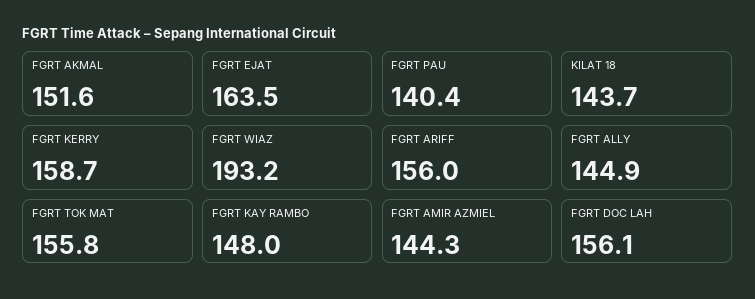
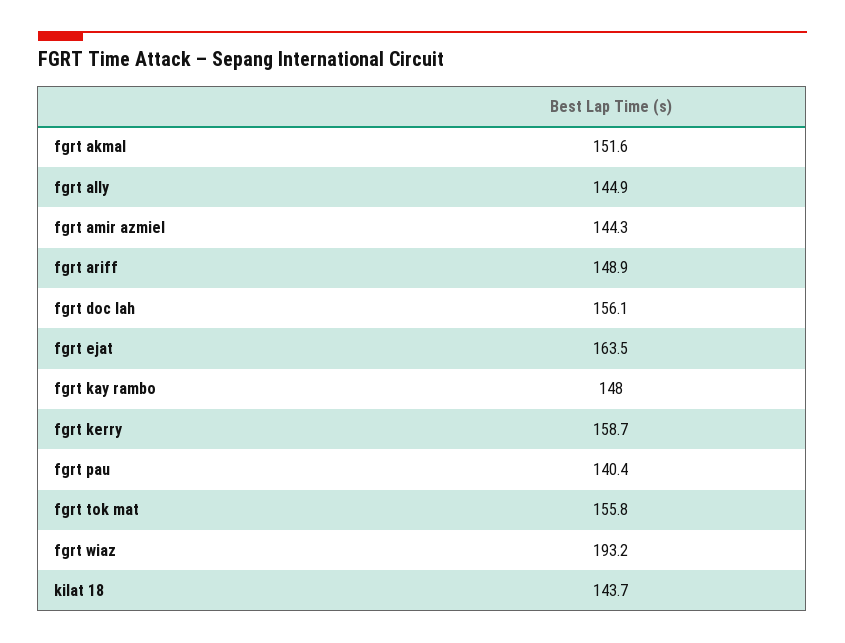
FGRT ARIFF: 156 -> 148.9

